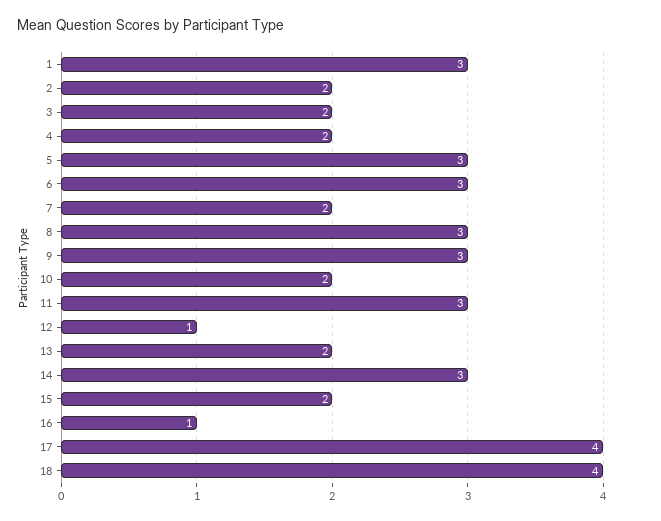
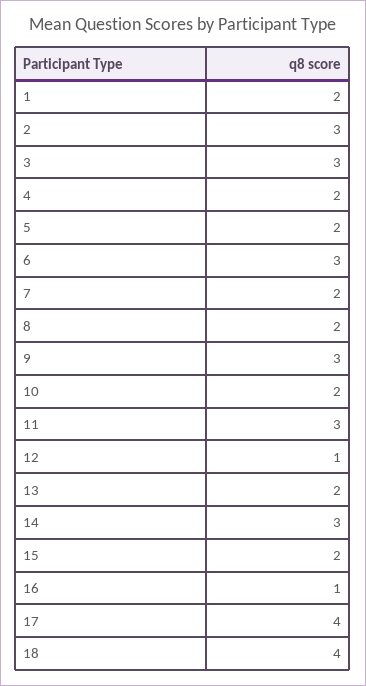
1: 3 -> 2
2: 2 -> 3
3: 2 -> 3
5: 3 -> 2
8: 3 -> 2

